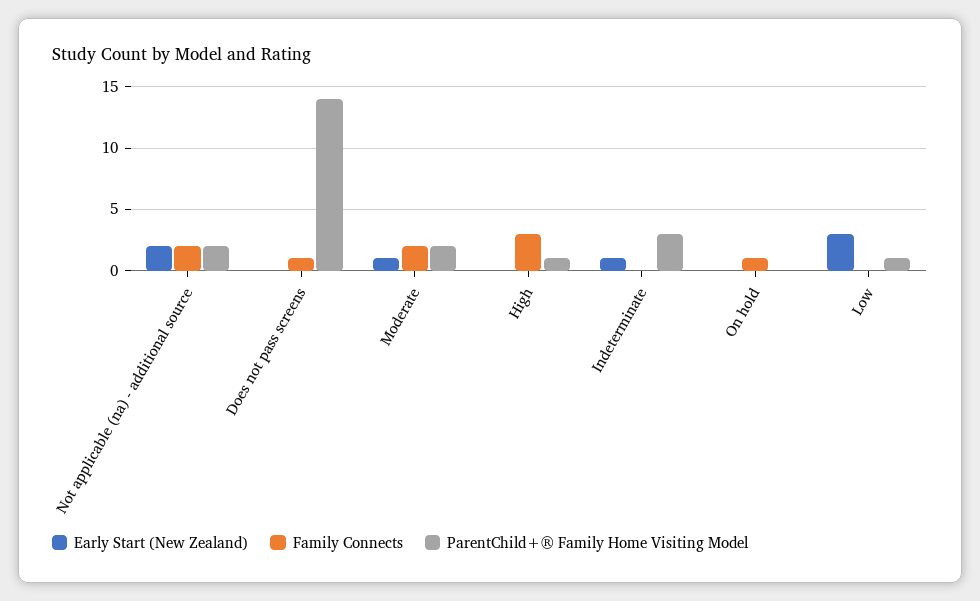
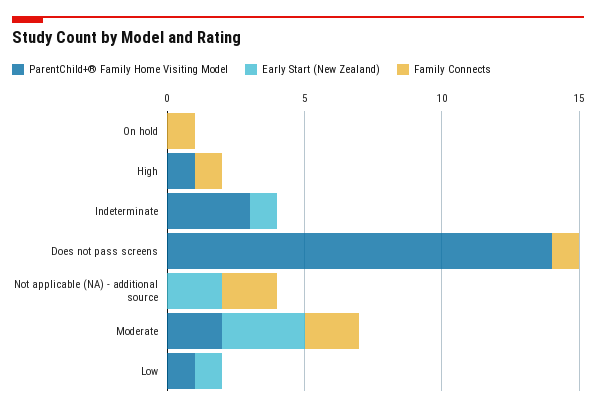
ParentChild+® Family Home Visiting Model, Not applicable (na) - additional source: 2 -> 0
Early Start (New Zealand), Moderate: 1 -> 3
Family Connects, High: 3 -> 1
Early Start (New Zealand), Low: 3 -> 1

